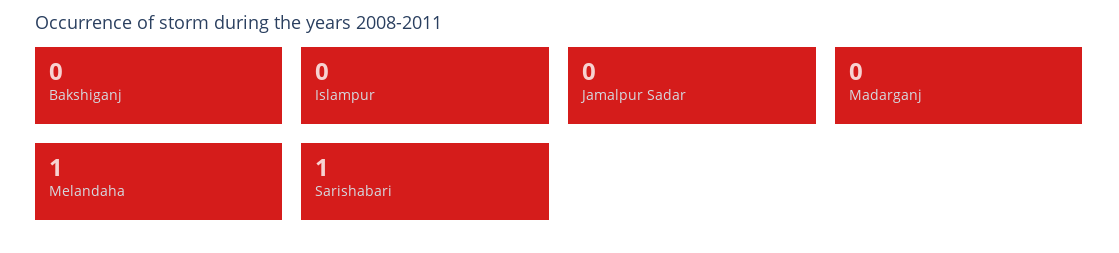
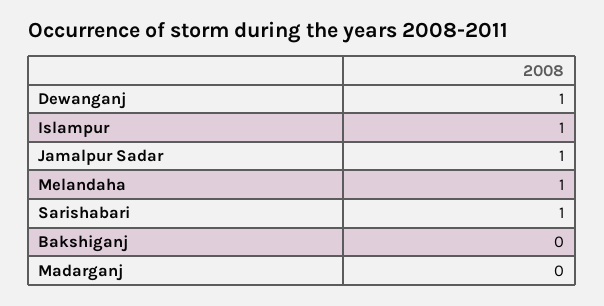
Islampur: 0 -> 1
Jamalpur Sadar: 0 -> 1
Dewanganj: none -> 1

